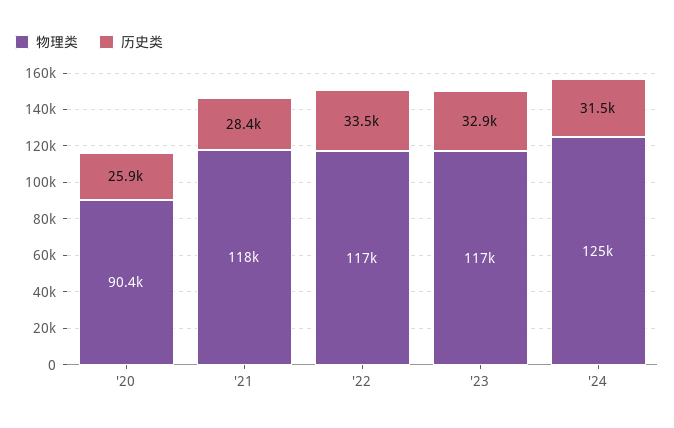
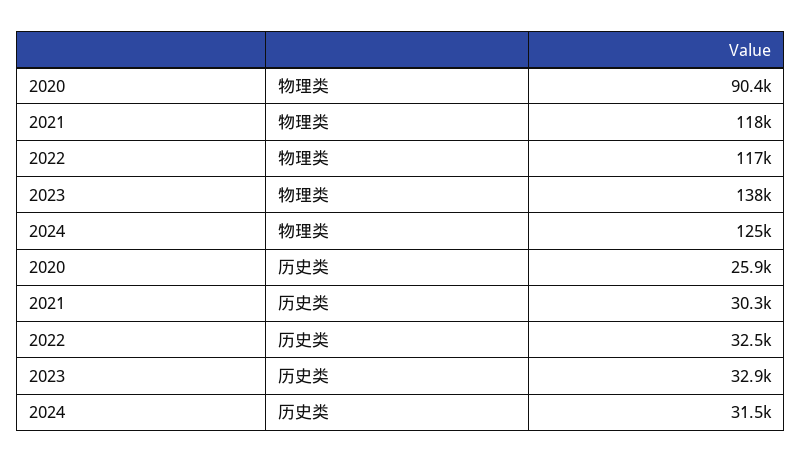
历史类, '21: 28400 -> 30300
历史类, '22: 33500 -> 32500
物理类, '23: 117000 -> 138000

